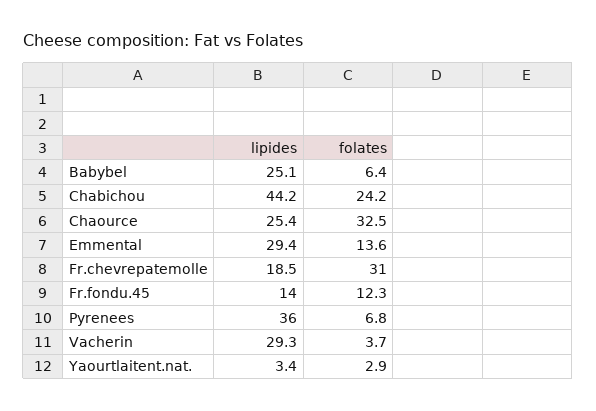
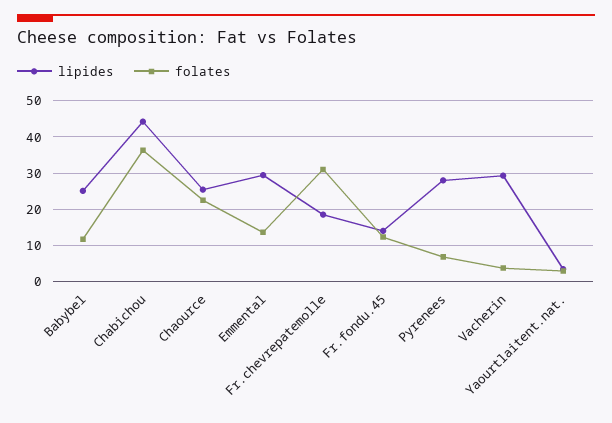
folates, Babybel: 6.4 -> 12
folates, Chabichou: 24.2 -> 36
folates, Chaource: 32.5 -> 22
lipides, Pyrenees: 36 -> 28

